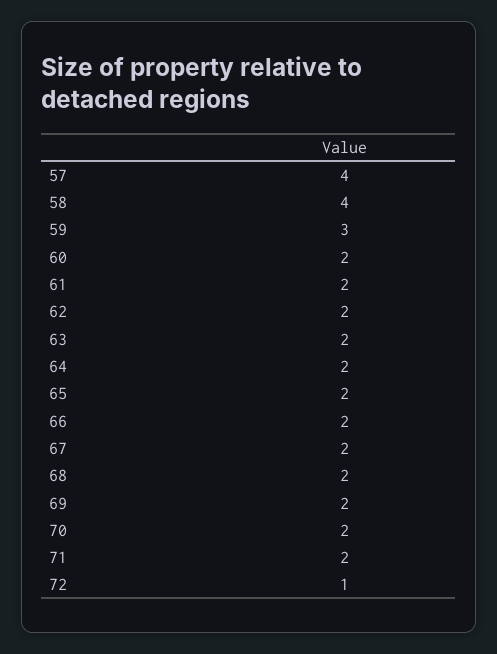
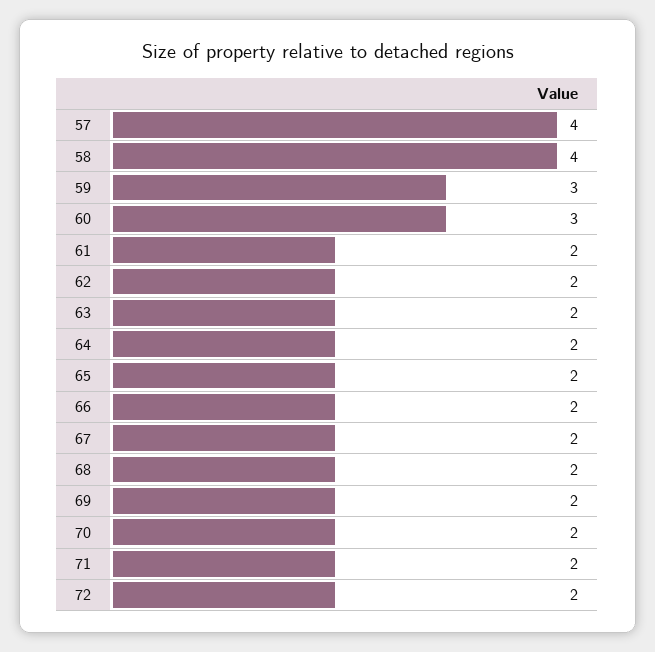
60: 2 -> 3
72: 1 -> 2

